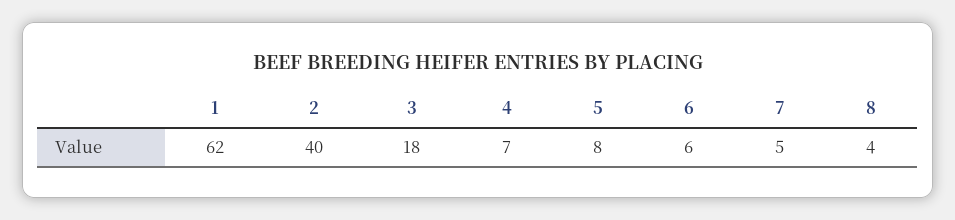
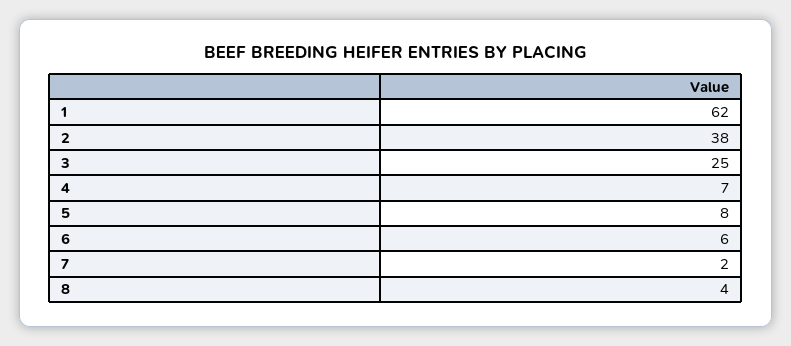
2: 40 -> 38
3: 18 -> 25
7: 5 -> 2

